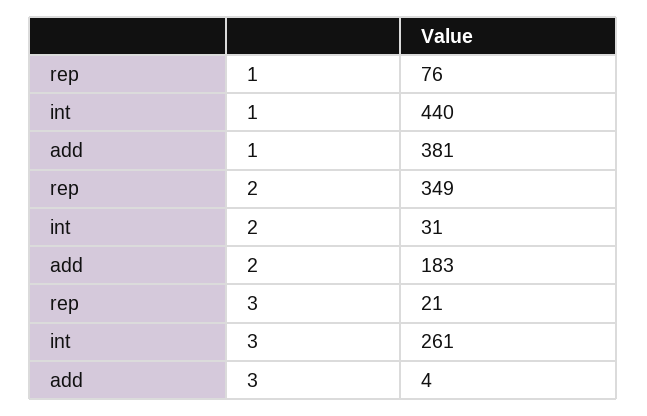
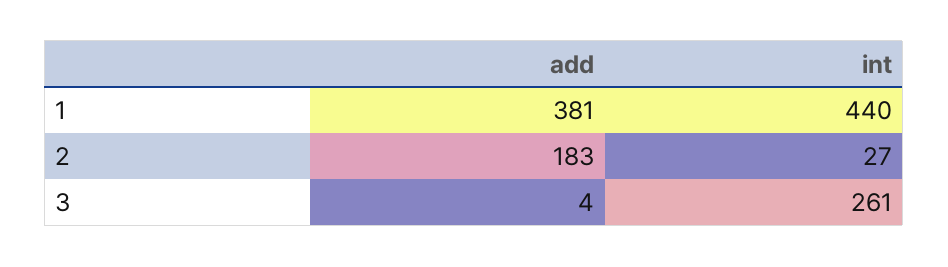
rep, 1: 76 -> none
rep, 2: 349 -> none
int, 2: 31 -> 27
rep, 3: 21 -> none

